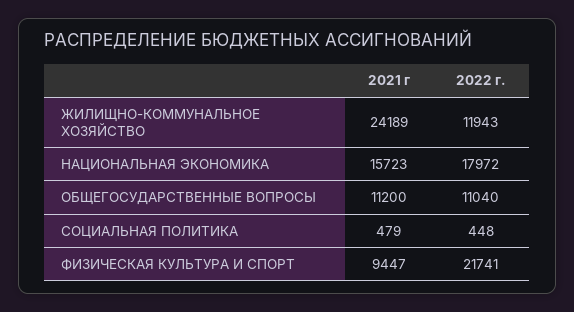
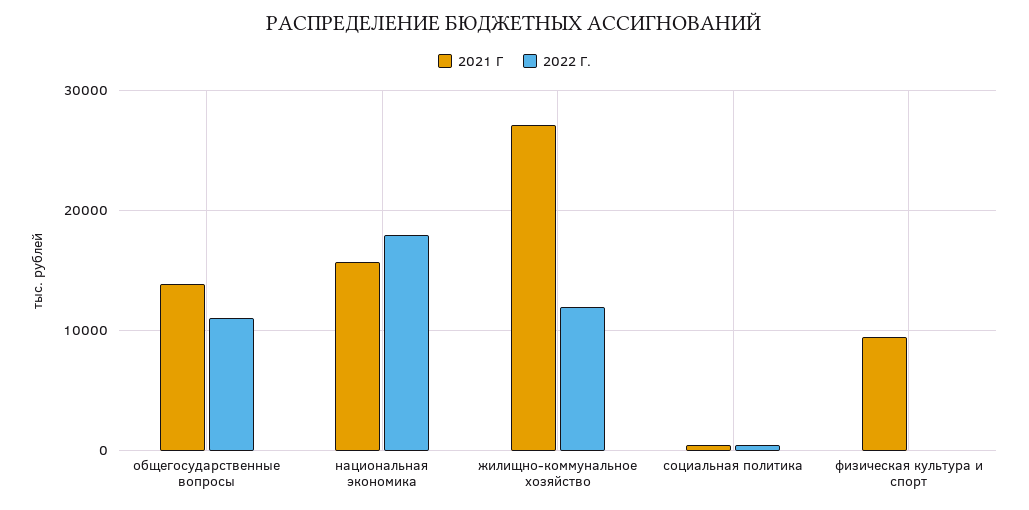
2021 г, ЖИЛИЩНО-КОММУНАЛЬНОЕ ХОЗЯЙСТВО: 24189 -> 27000
2021 г, ОБЩЕГОСУДАРСТВЕННЫЕ ВОПРОСЫ: 11200 -> 14000
2022 г., ФИЗИЧЕСКАЯ КУЛЬТУРА И СПОРТ: 21741 -> 0

